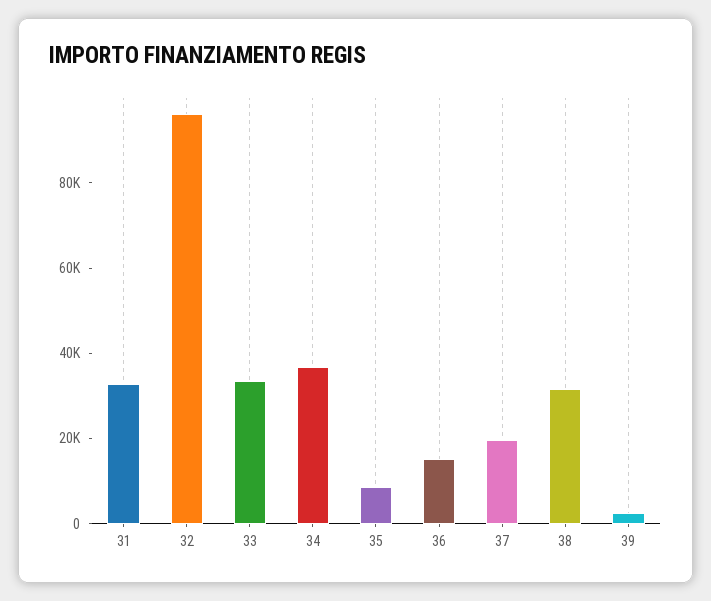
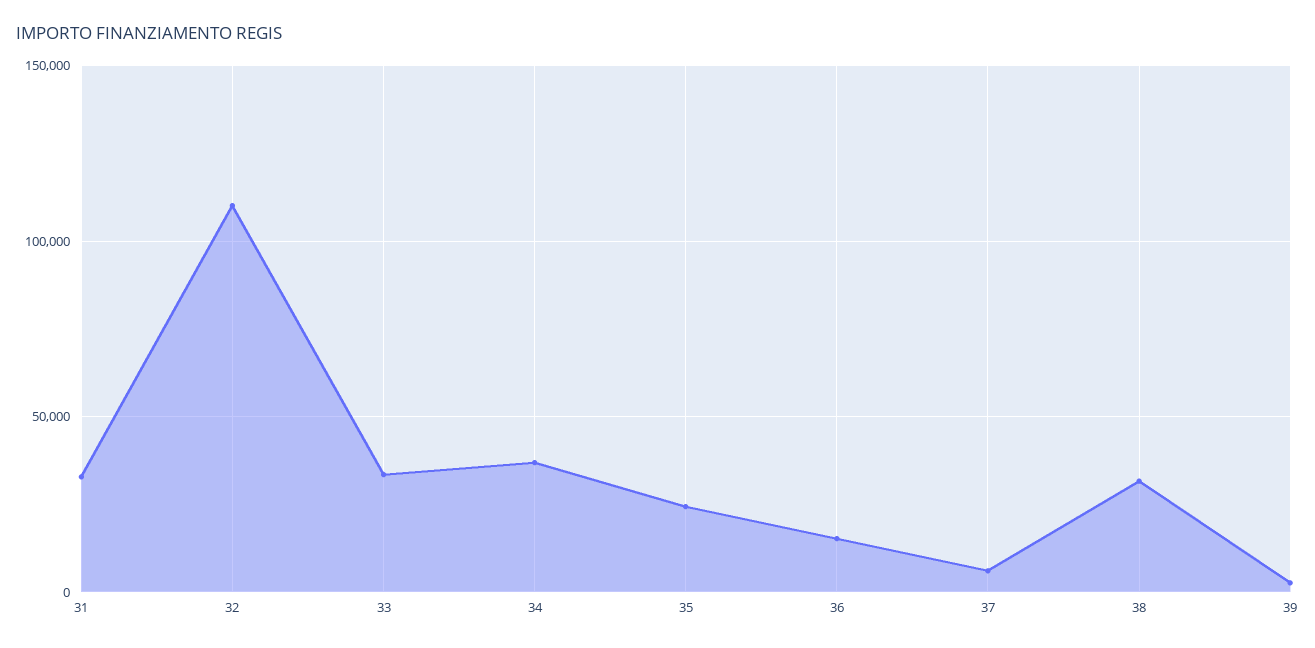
32: 95000 -> 110000
35: 10000 -> 25000
37: 20000 -> 5000

